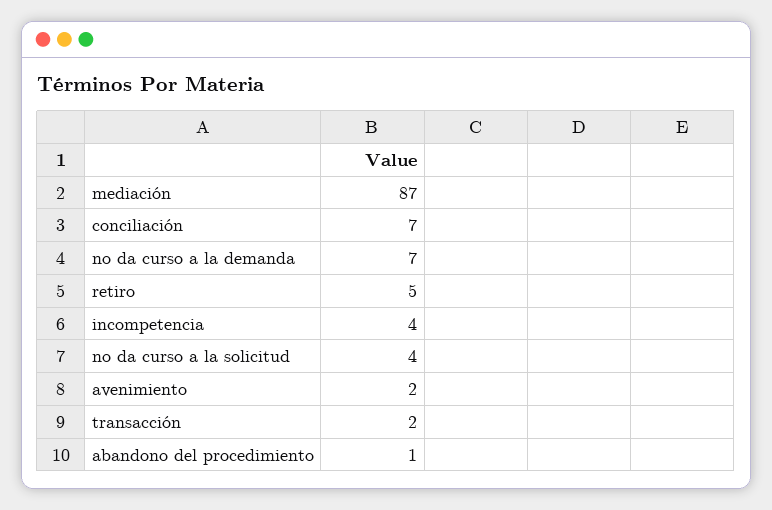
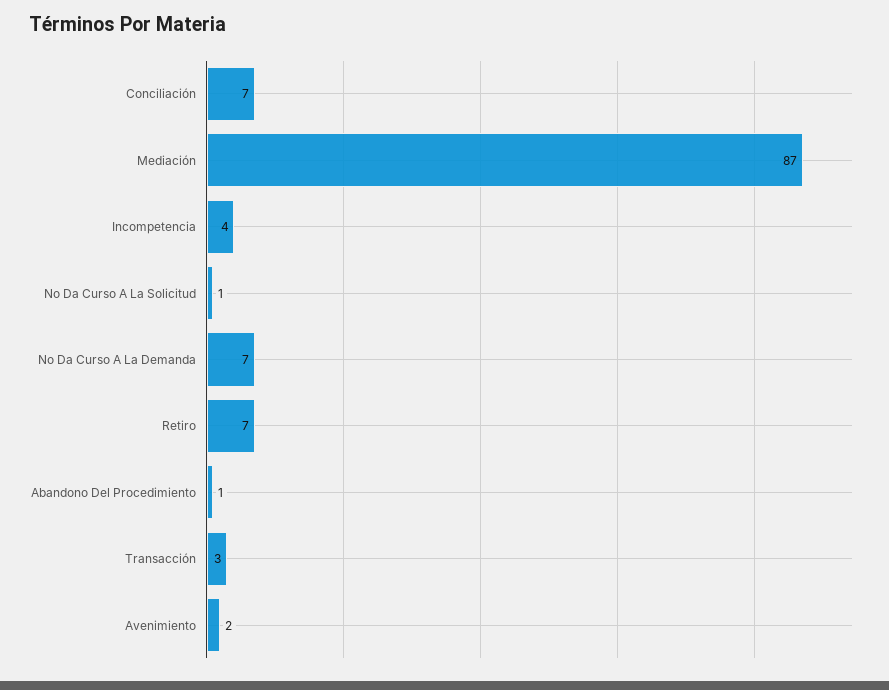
retiro: 5 -> 7
no da curso a la solicitud: 4 -> 1
transacción: 2 -> 3

